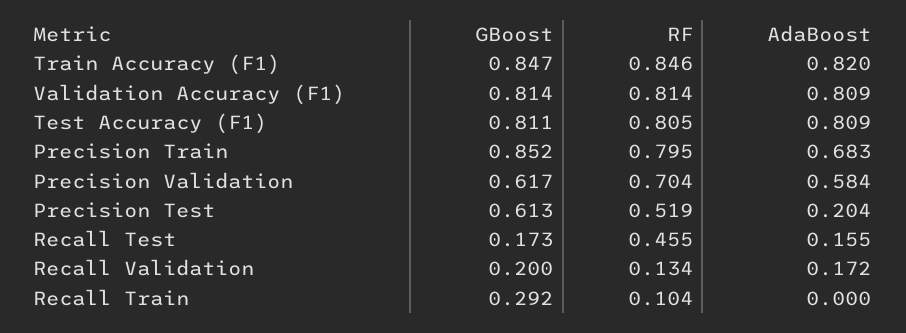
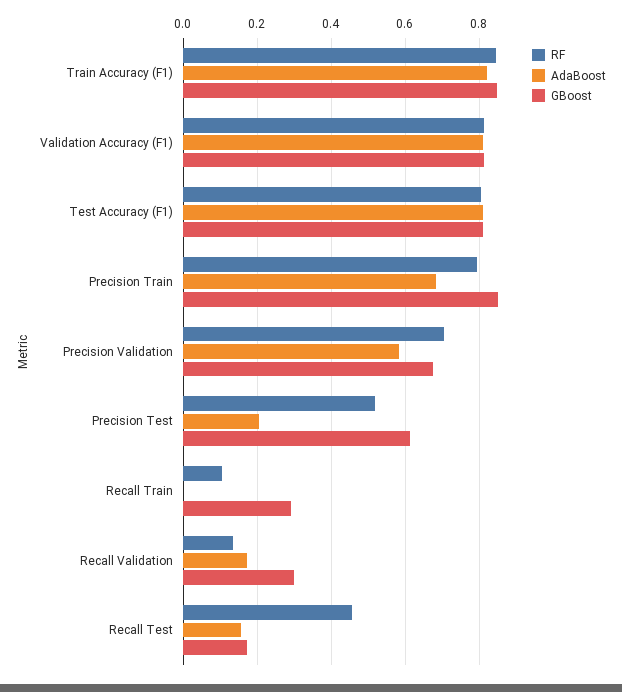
GBoost, Precision Validation: 0.617 -> 0.68
GBoost, Recall Validation: 0.2 -> 0.3

